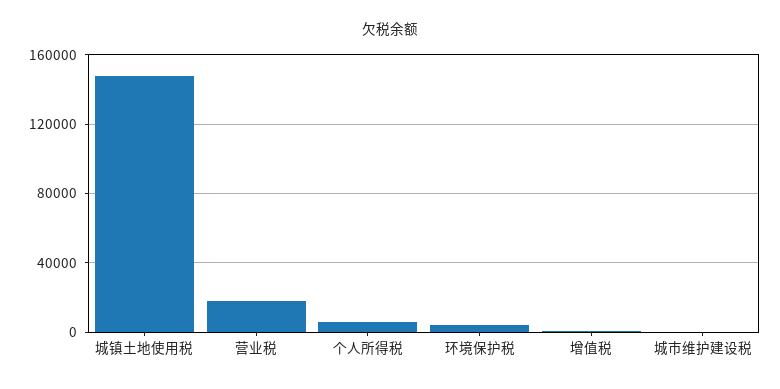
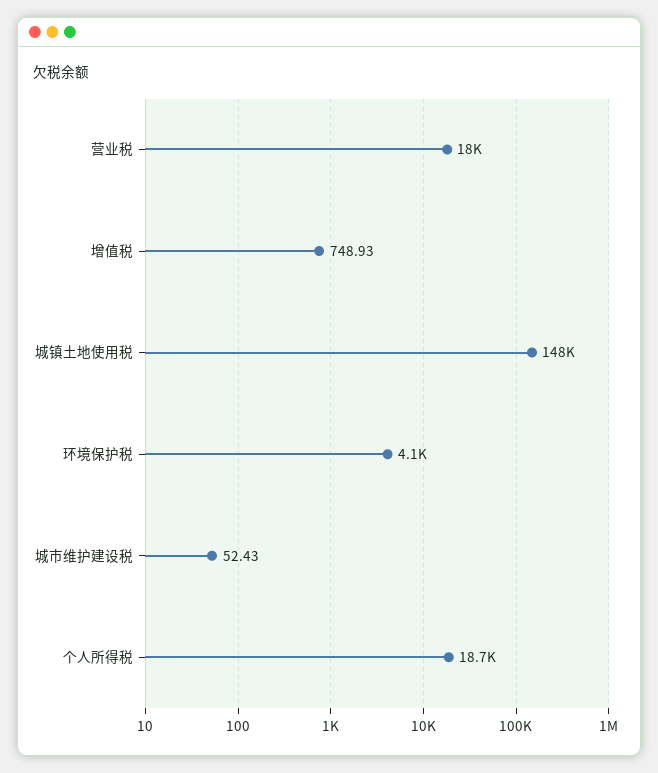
个人所得税: 5000 -> 18700

